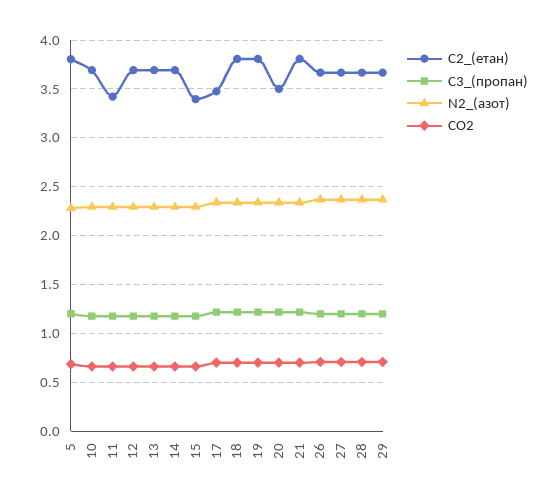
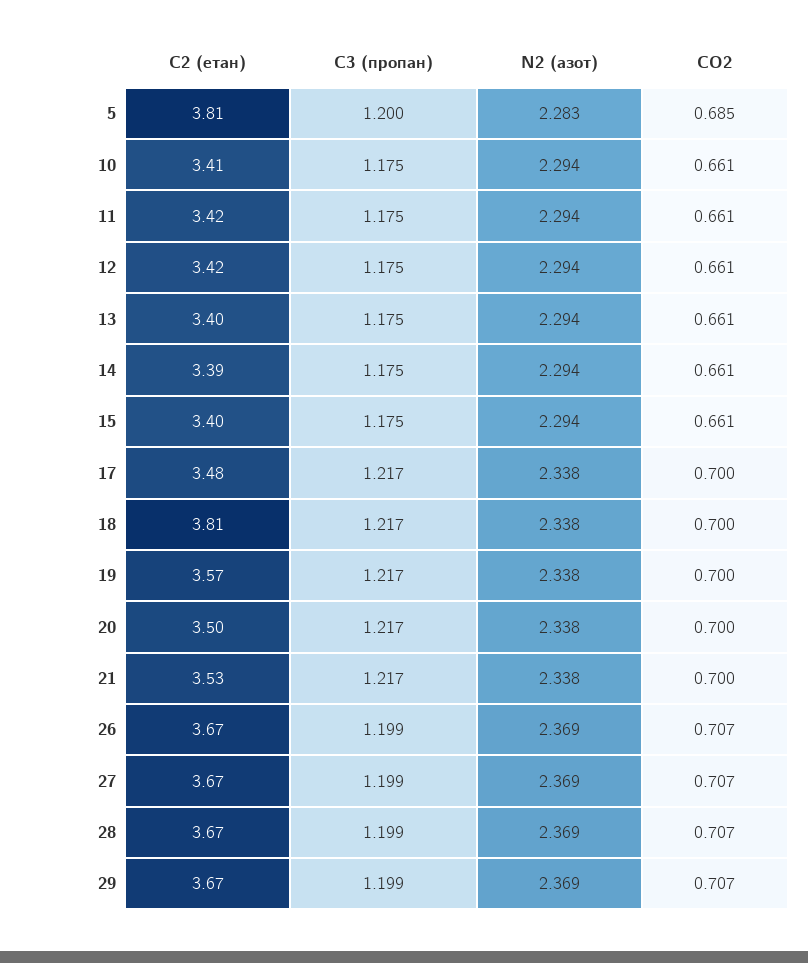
С2_(етан), 10: 3.7 -> 3.41
С2_(етан), 12: 3.7 -> 3.42
С2_(етан), 13: 3.7 -> 3.4
С2_(етан), 14: 3.7 -> 3.39
С2_(етан), 19: 3.8 -> 3.57
С2_(етан), 21: 3.8 -> 3.53

